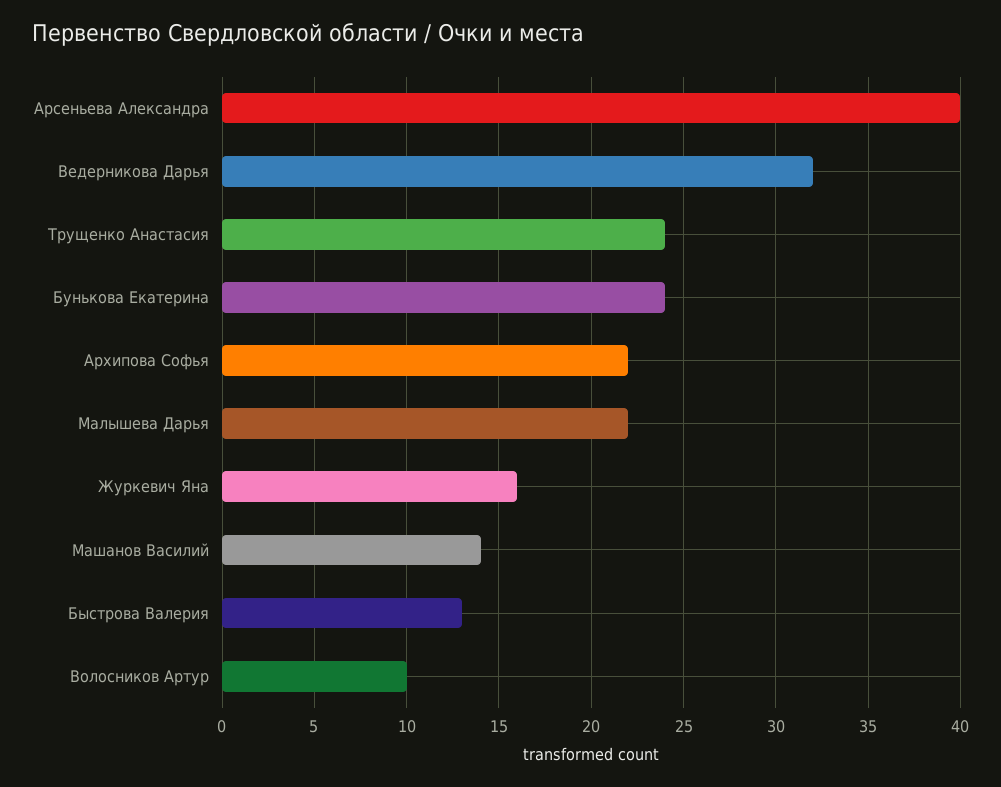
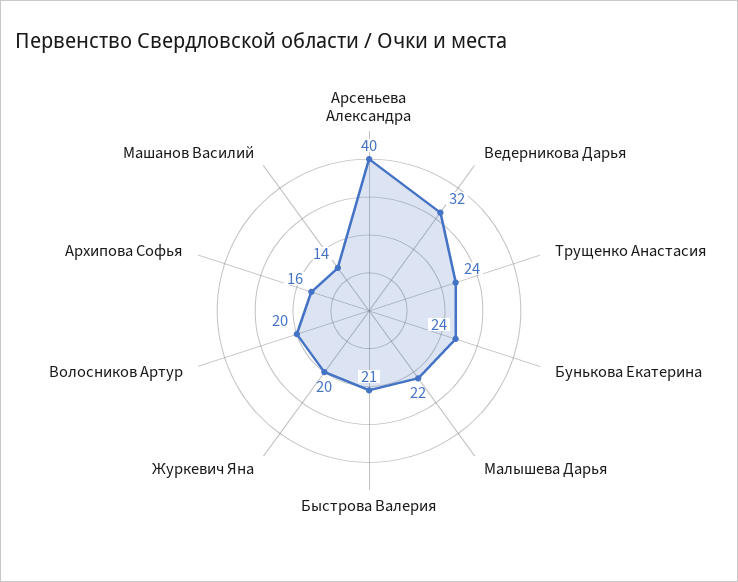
Архипова Софья: 22 -> 16
Журкевич Яна: 16 -> 20
Быстрова Валерия: 13 -> 21
Волосников Артур: 10 -> 20

